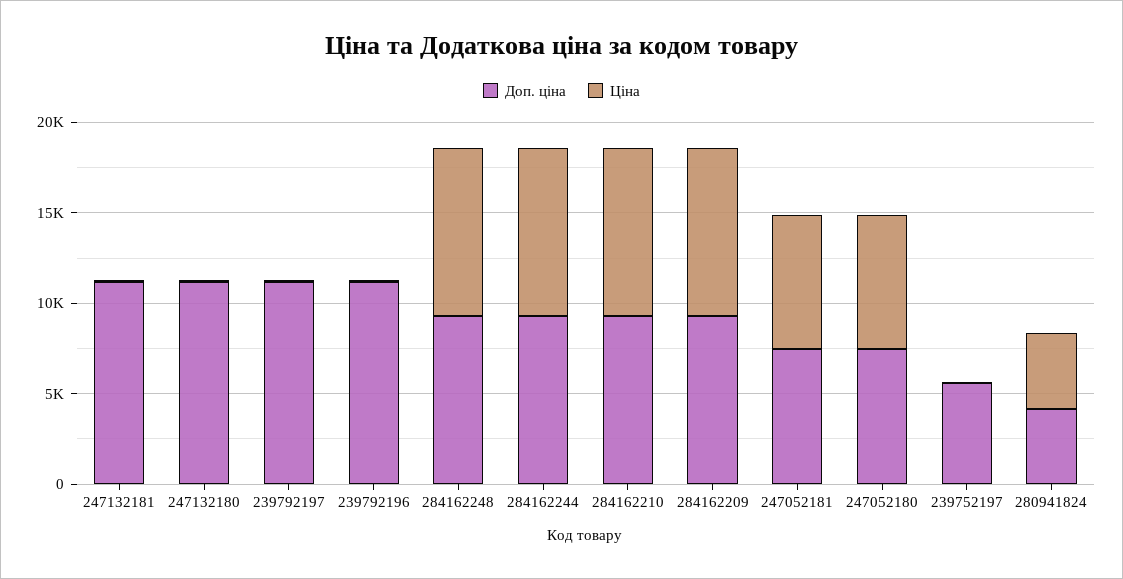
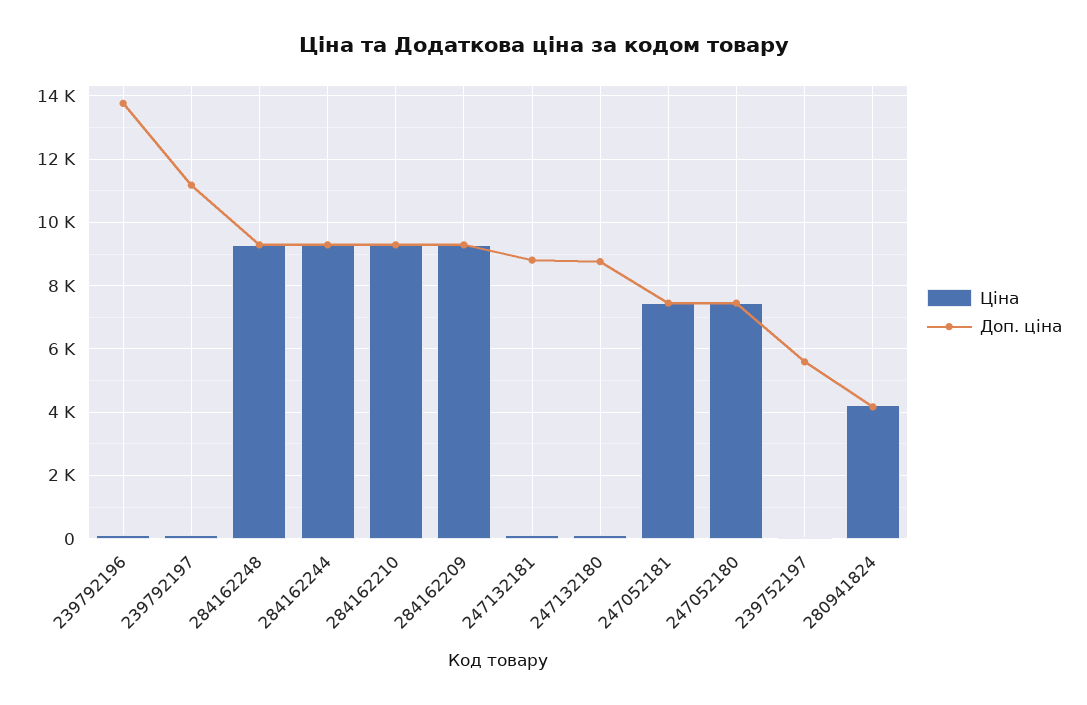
Доп. ціна, 247132181: 11000 -> 8800
Доп. ціна, 247132180: 11000 -> 8800
Доп. ціна, 239792196: 11000 -> 13800

